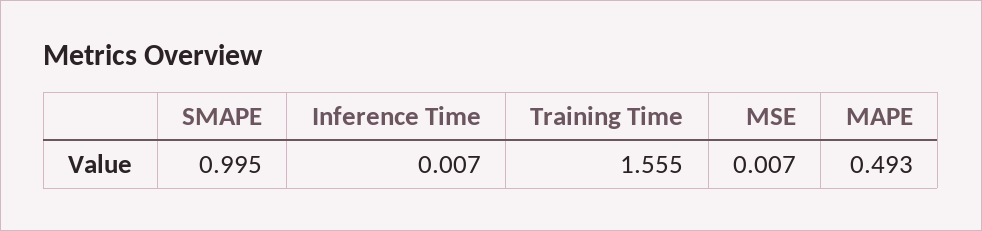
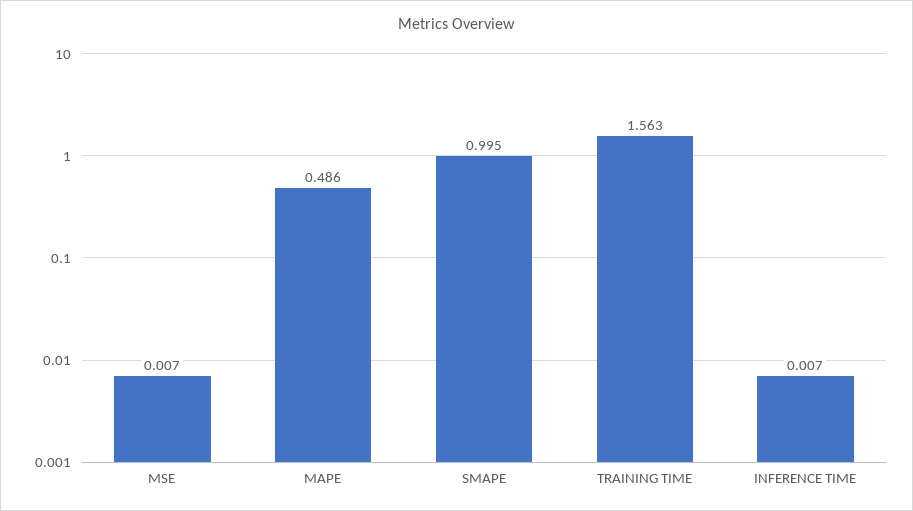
Training Time: 1.555 -> 1.563
MAPE: 0.493 -> 0.486

